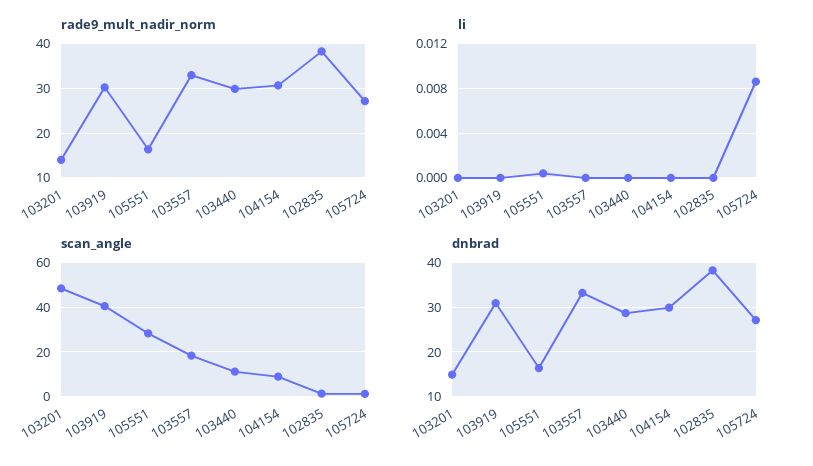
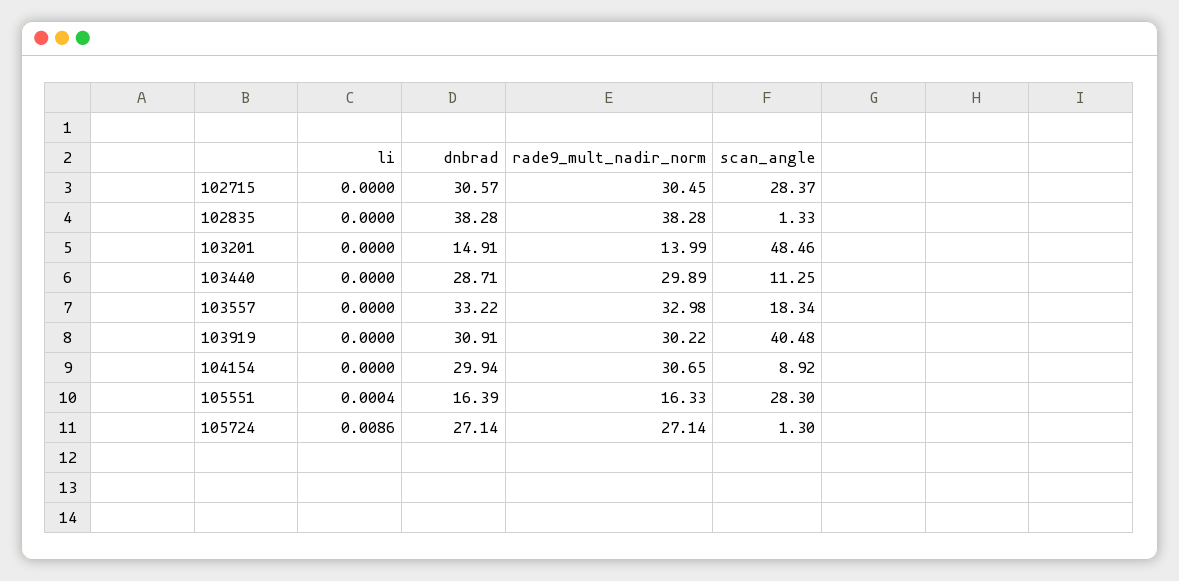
li, 102715: none -> 0
dnbrad, 102715: none -> 30.57
rade9_mult_nadir_norm, 102715: none -> 30.45
scan_angle, 102715: none -> 28.37

